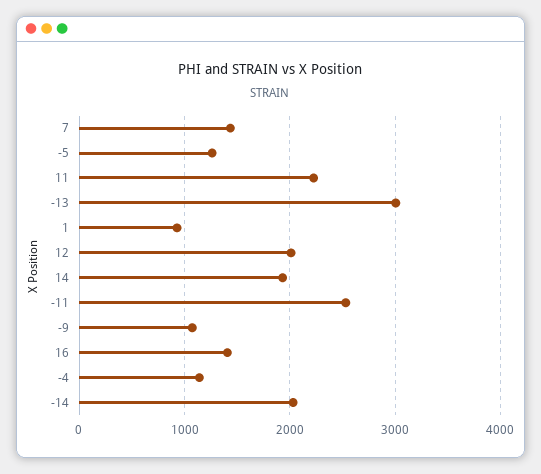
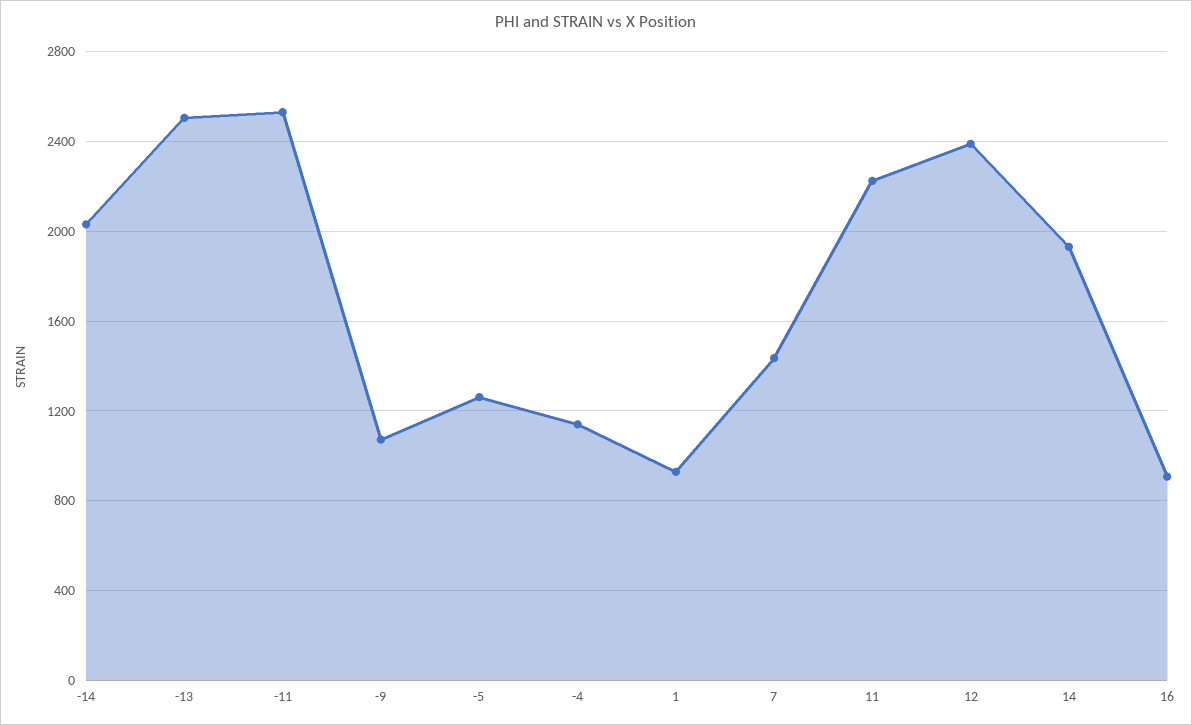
-13: 3000 -> 2500
12: 2000 -> 2400
16: 1400 -> 900

